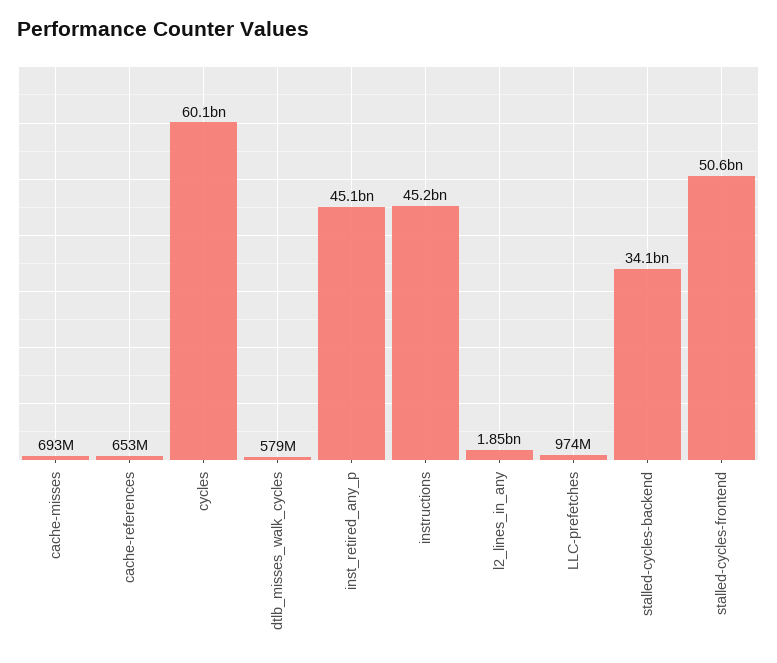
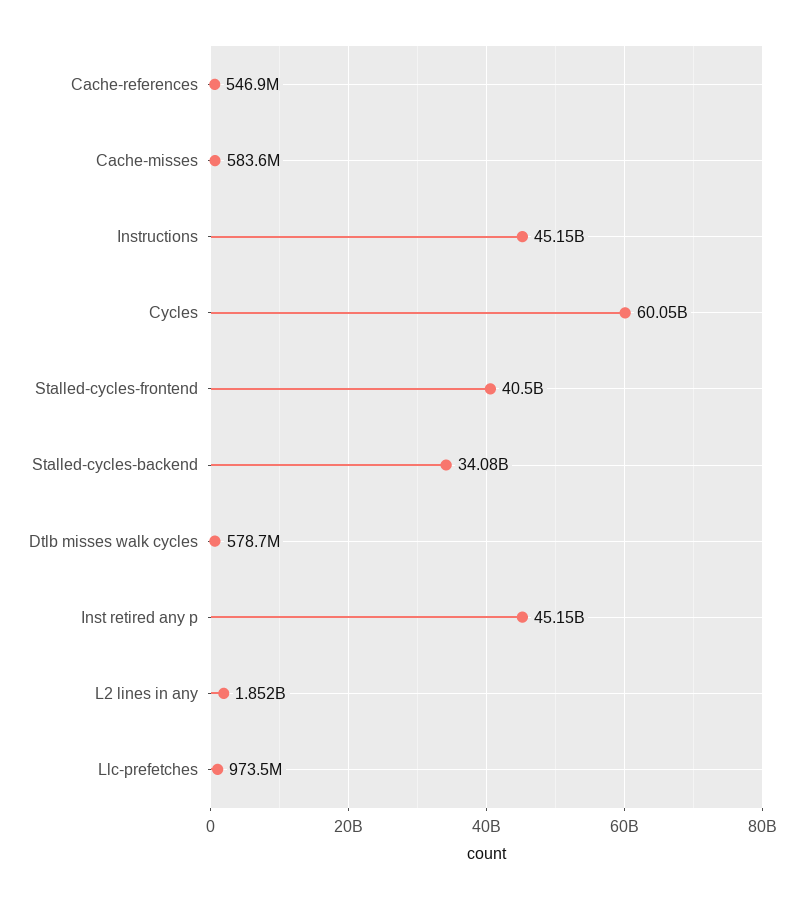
cache-misses: 693000000 -> 583600000
cache-references: 653000000 -> 546900000
stalled-cycles-frontend: 50600000000 -> 40500000000

